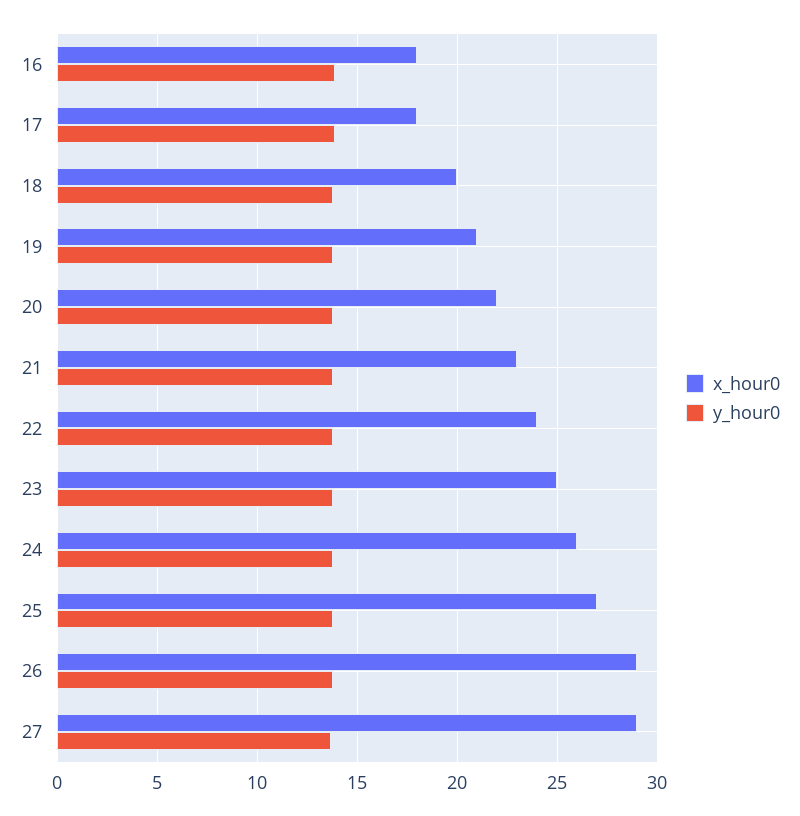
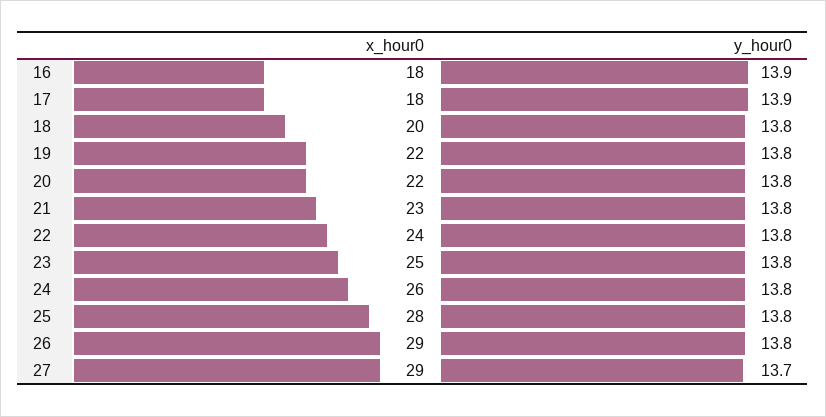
x_hour0, 19: 21 -> 22
x_hour0, 25: 27 -> 28

